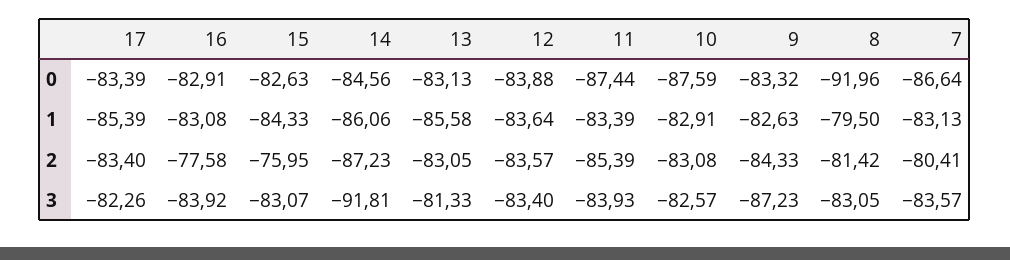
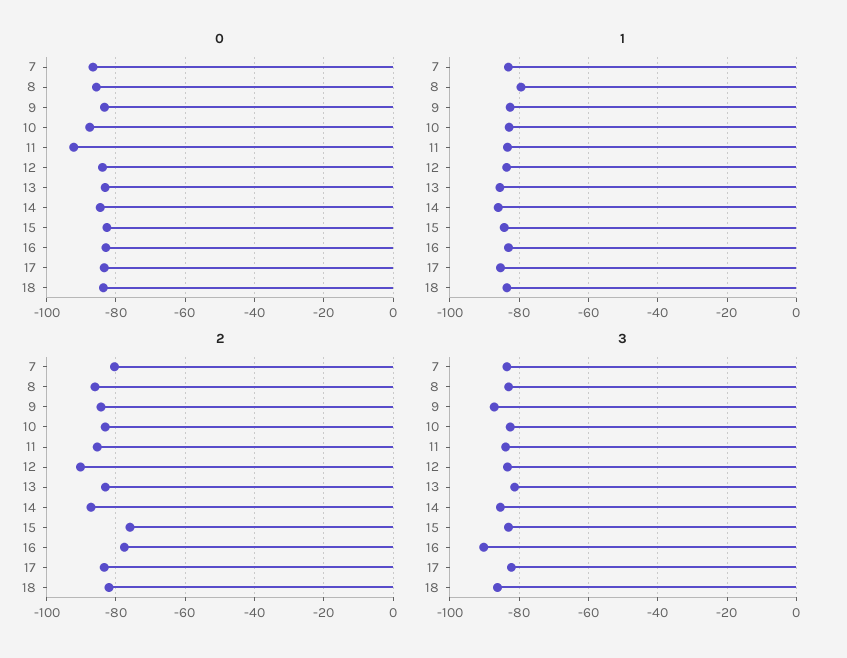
0, 11: -87.44 -> -92
0, 8: -91.96 -> -86
2, 12: -83.57 -> -90
2, 8: -81.42 -> -86
3, 16: -83.92 -> -90
3, 14: -91.81 -> -86
0, 18: none -> -84
1, 18: none -> -84
2, 18: none -> -82
3, 18: none -> -86

